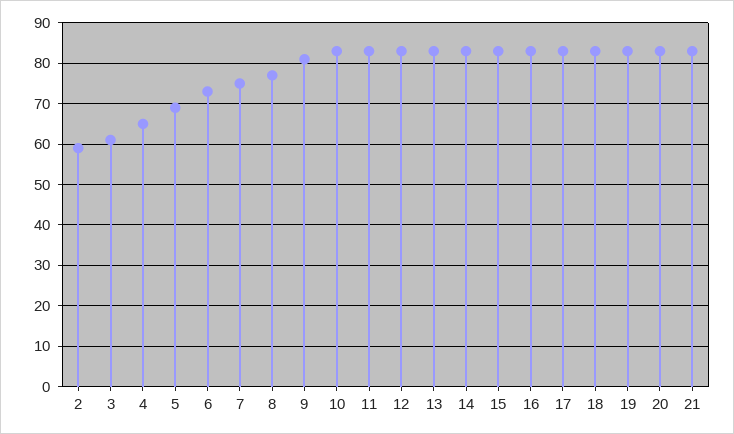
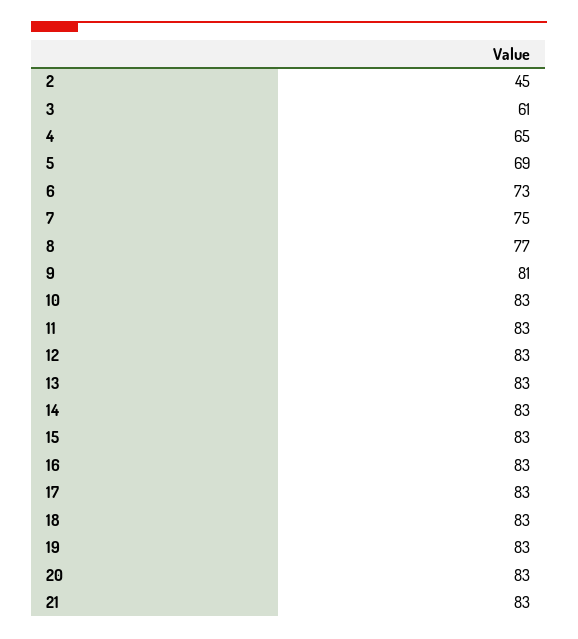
2: 60 -> 45

